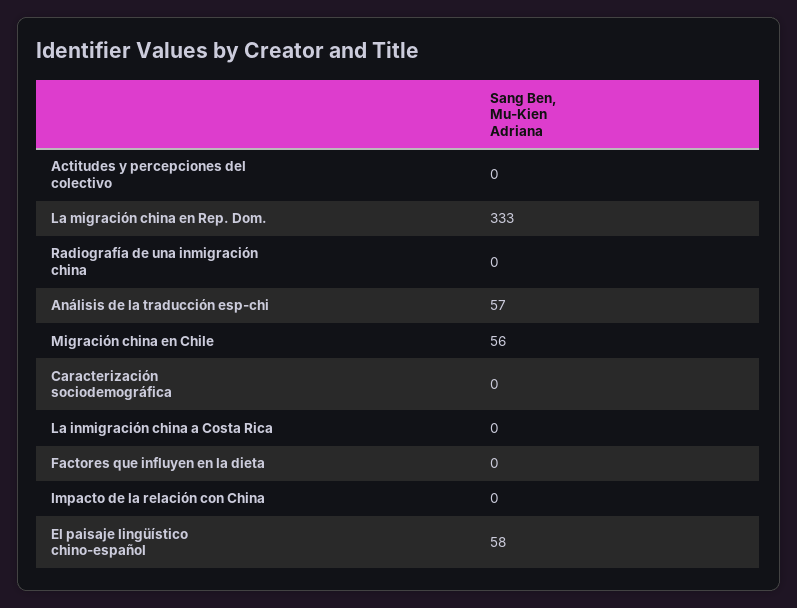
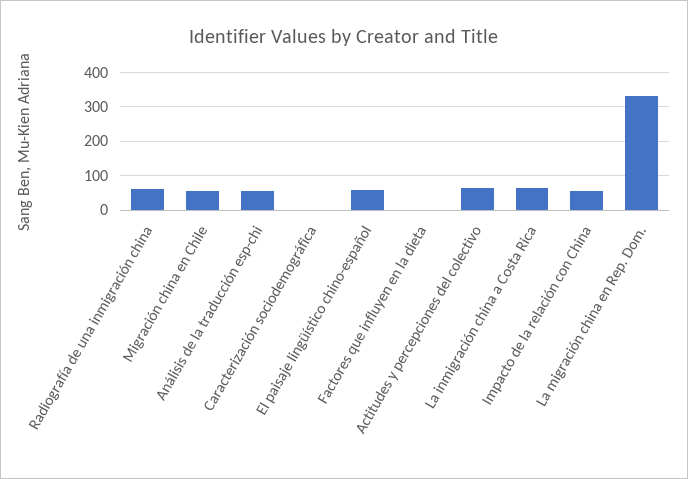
Actitudes y percepciones del colectivo: 0 -> 60
Radiografía de una inmigración china: 0 -> 60
La inmigración china a Costa Rica: 0 -> 60
Impacto de la relación con China: 0 -> 60

